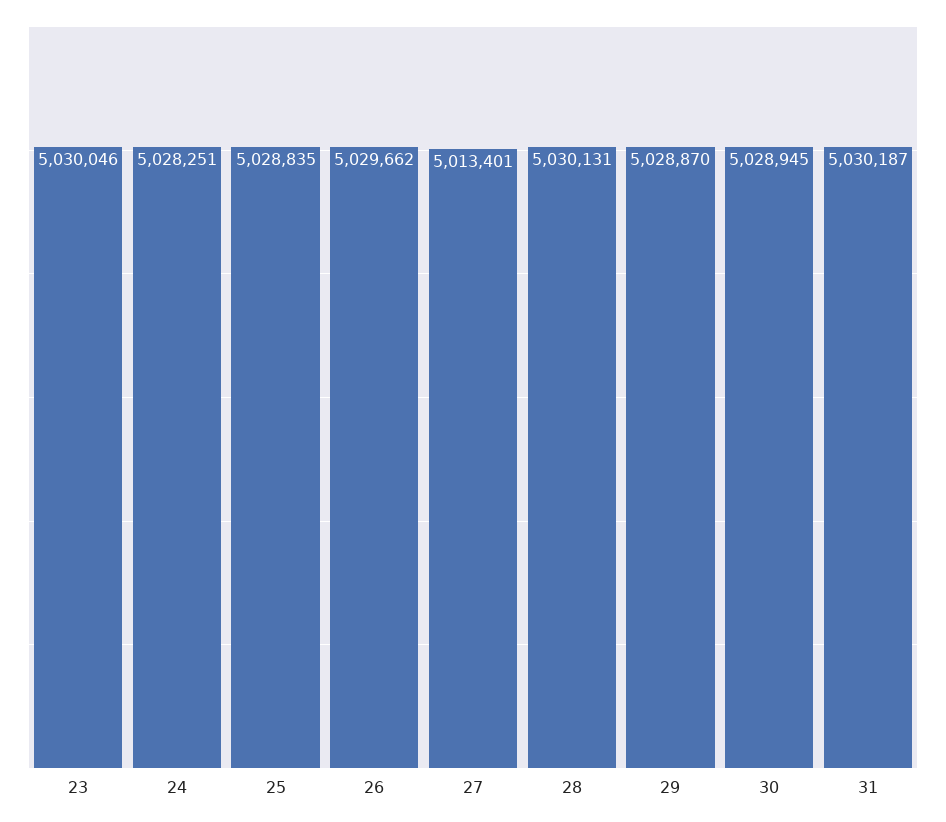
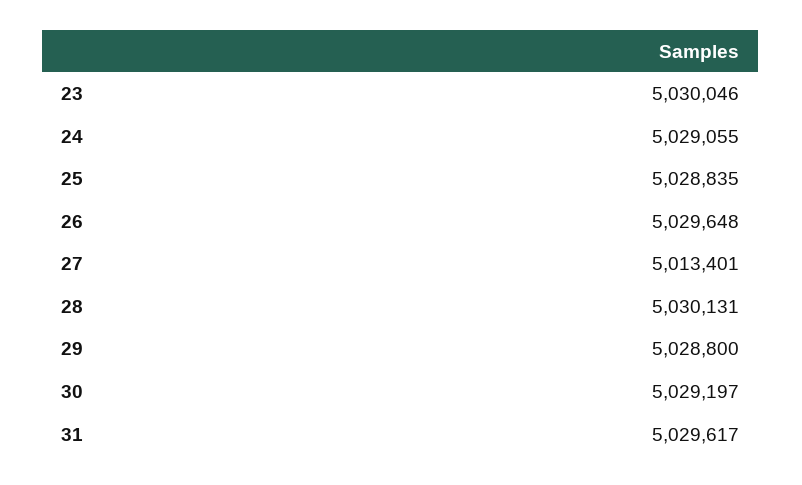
24: 5028251 -> 5029055
26: 5029662 -> 5029648
29: 5028870 -> 5028800
30: 5028945 -> 5029197
31: 5030187 -> 5029617

